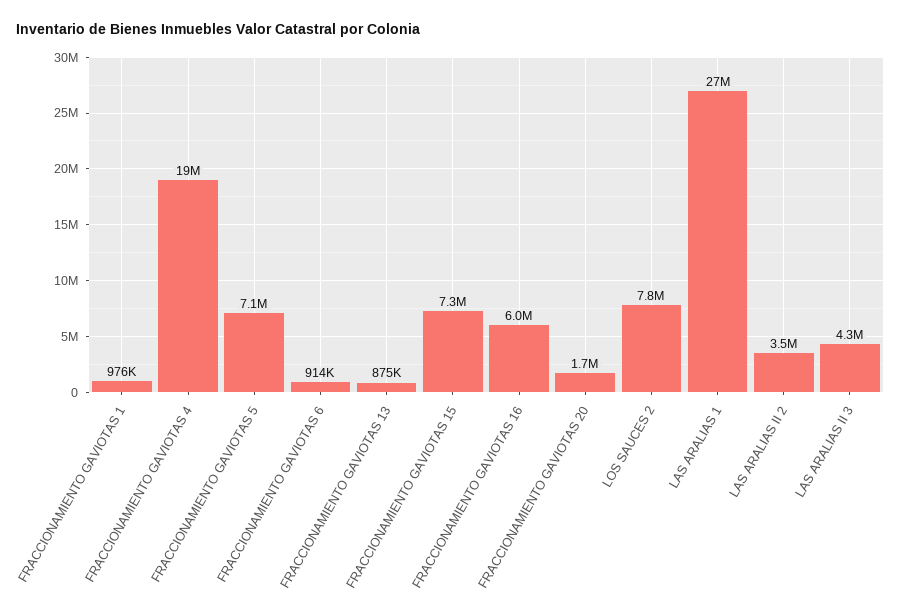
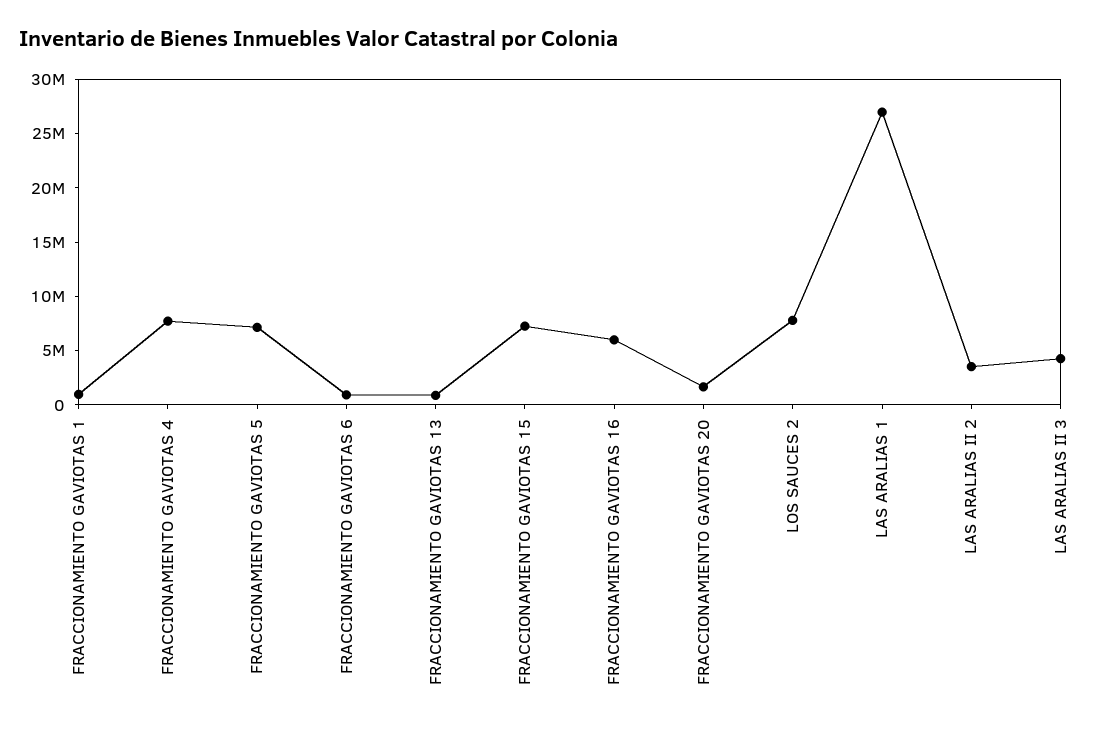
FRACCIONAMIENTO GAVIOTAS 4: 19000000 -> 8000000

